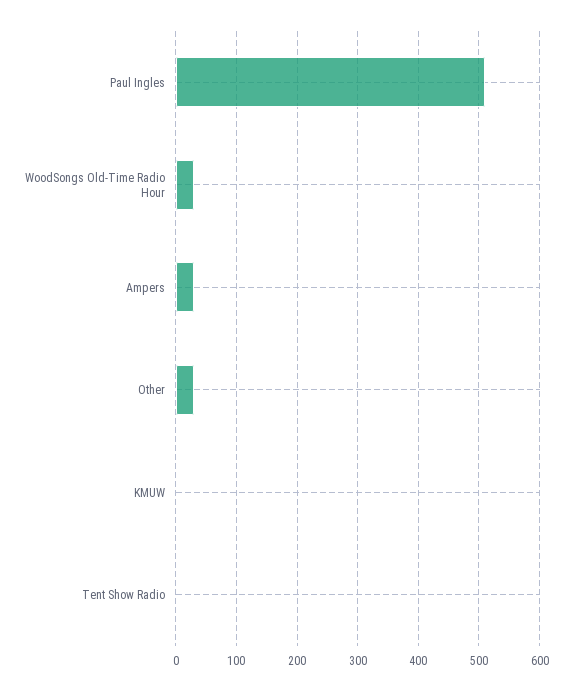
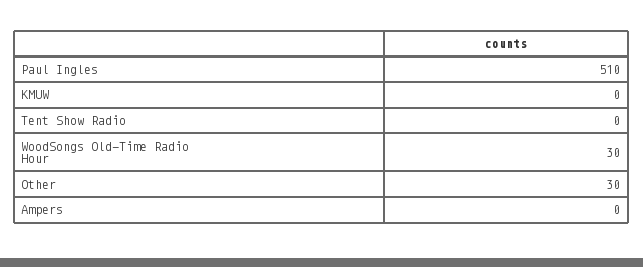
Ampers: 30 -> 0

